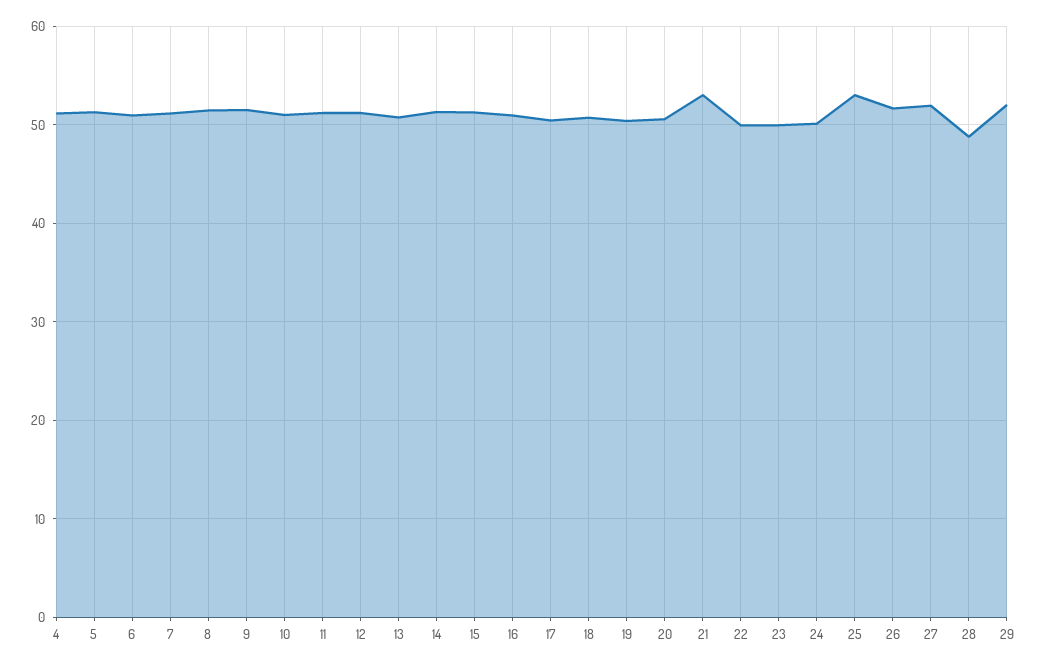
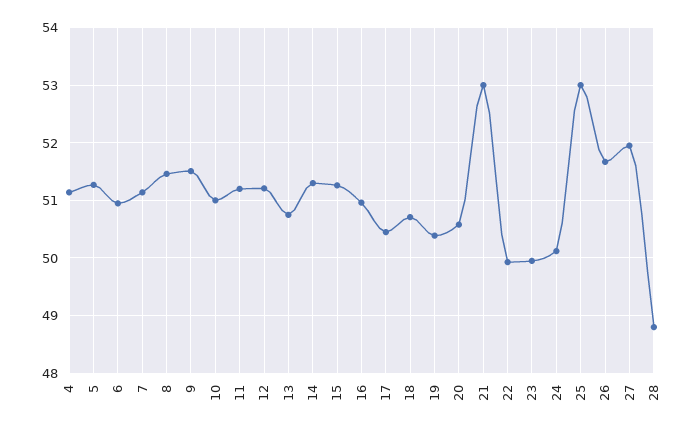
29: 52 -> none

